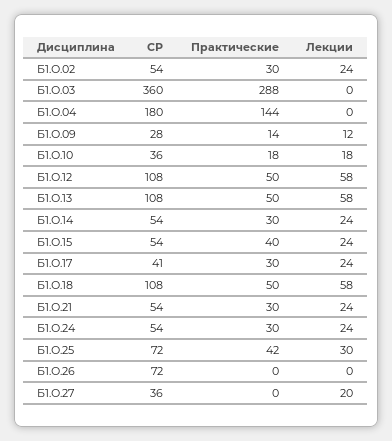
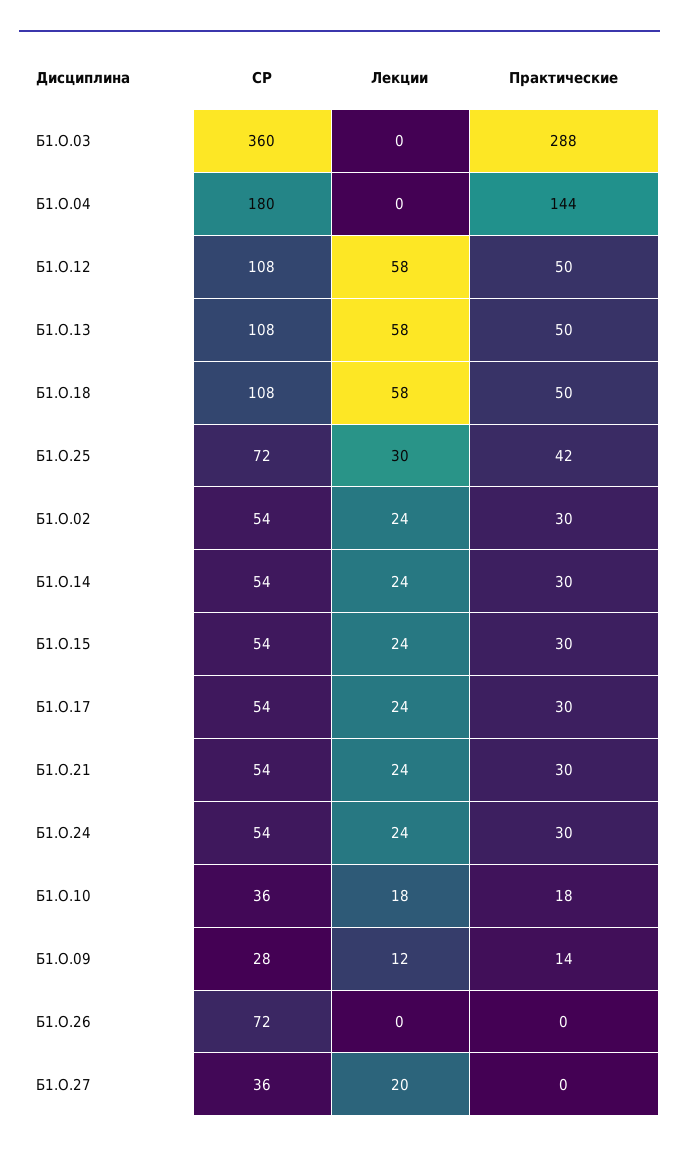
Практические, Б1.О.15: 40 -> 30
СР, Б1.О.17: 41 -> 54

